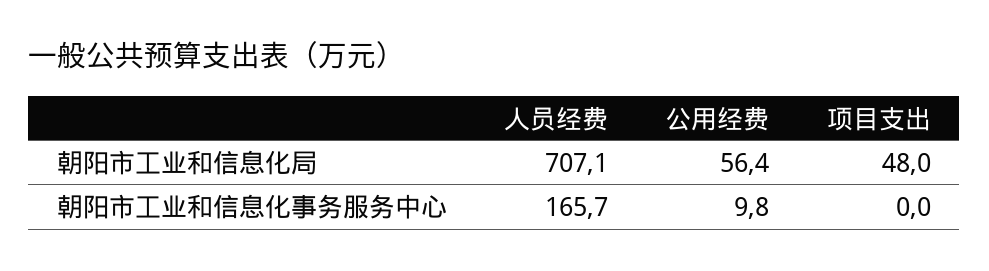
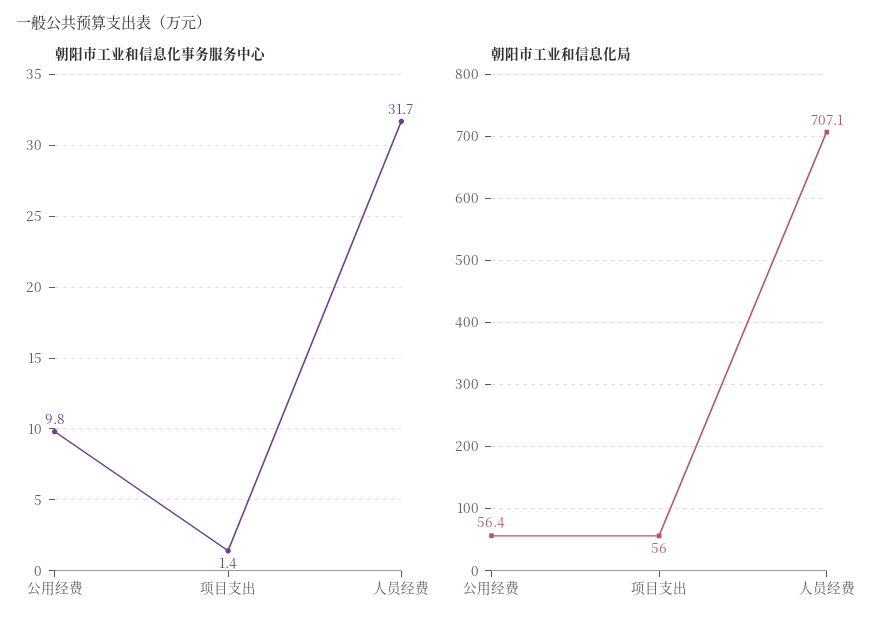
朝阳市工业和信息化局, 项目支出: 48 -> 56
朝阳市工业和信息化事务服务中心, 人员经费: 165.7 -> 31.7
朝阳市工业和信息化事务服务中心, 项目支出: 0 -> 1.4

